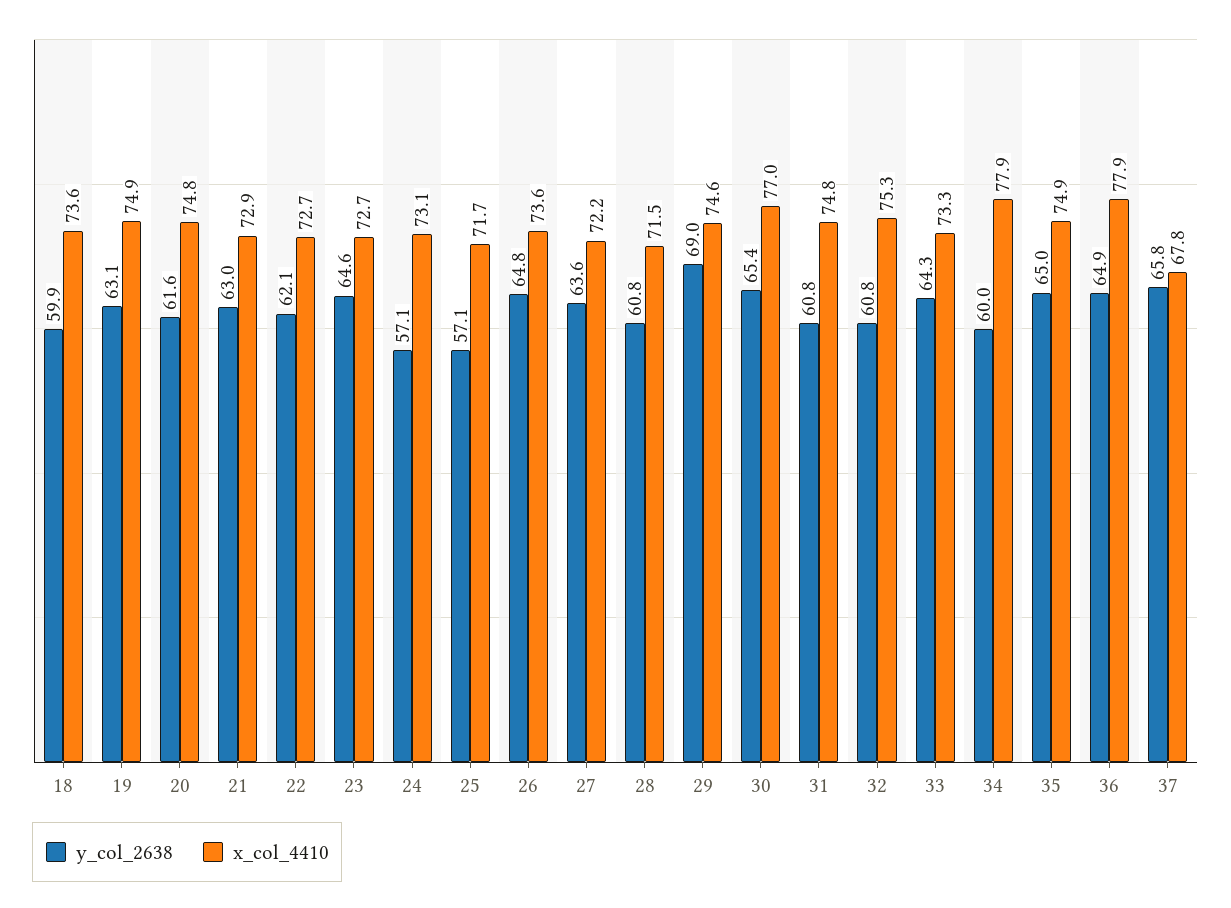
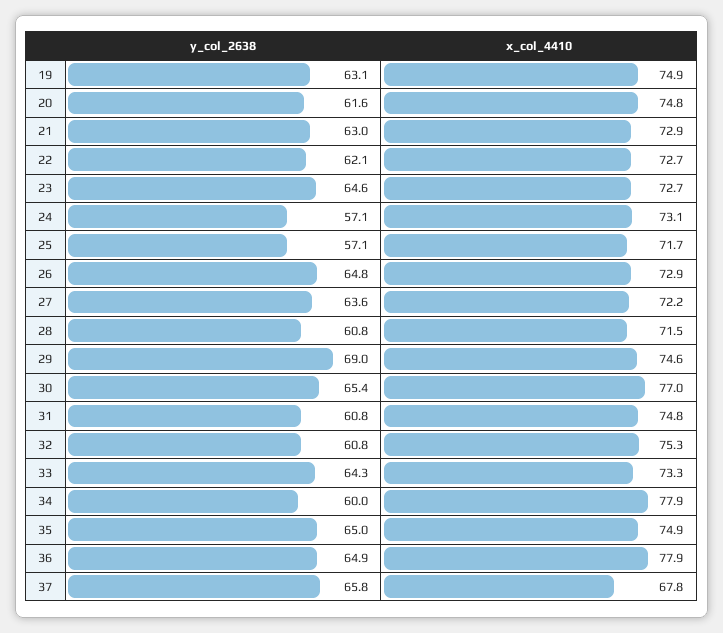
y_col_2638, 18: 59.9 -> none
x_col_4410, 18: 73.6 -> none
x_col_4410, 26: 73.6 -> 72.9

